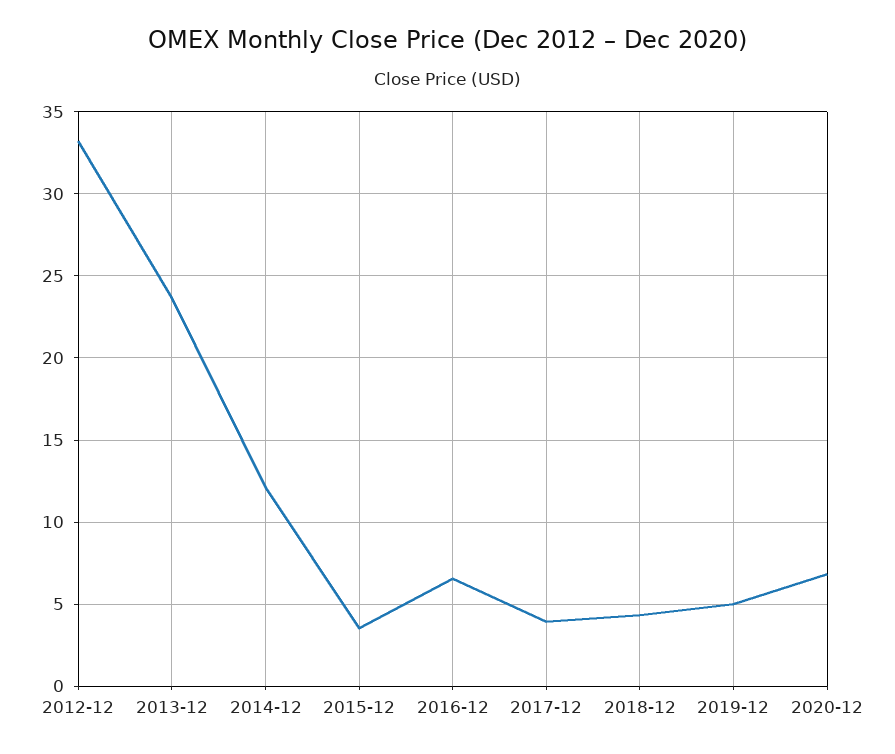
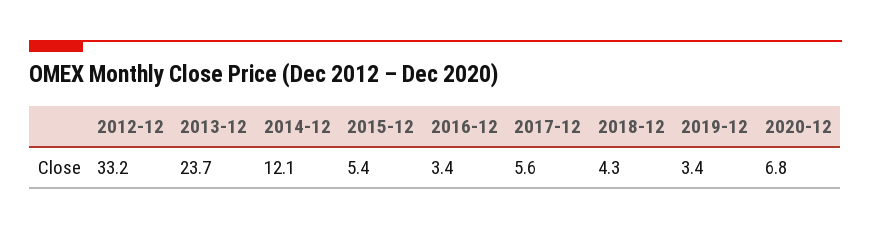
2015-12: 3.5 -> 5.4
2016-12: 6.5 -> 3.4
2017-12: 4 -> 5.6
2019-12: 5 -> 3.4

